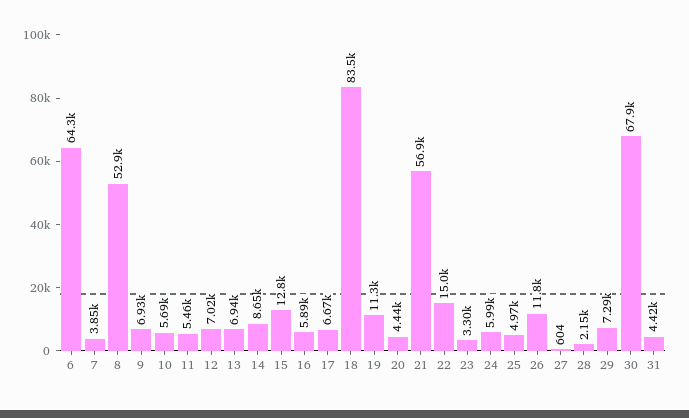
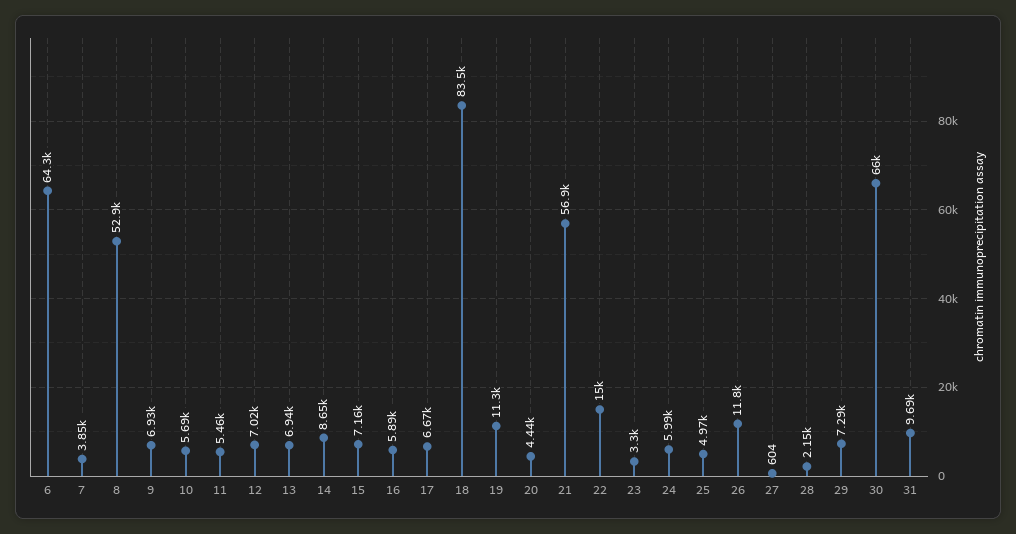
15: 12800 -> 7160
30: 67900 -> 66000
31: 4420 -> 9690

